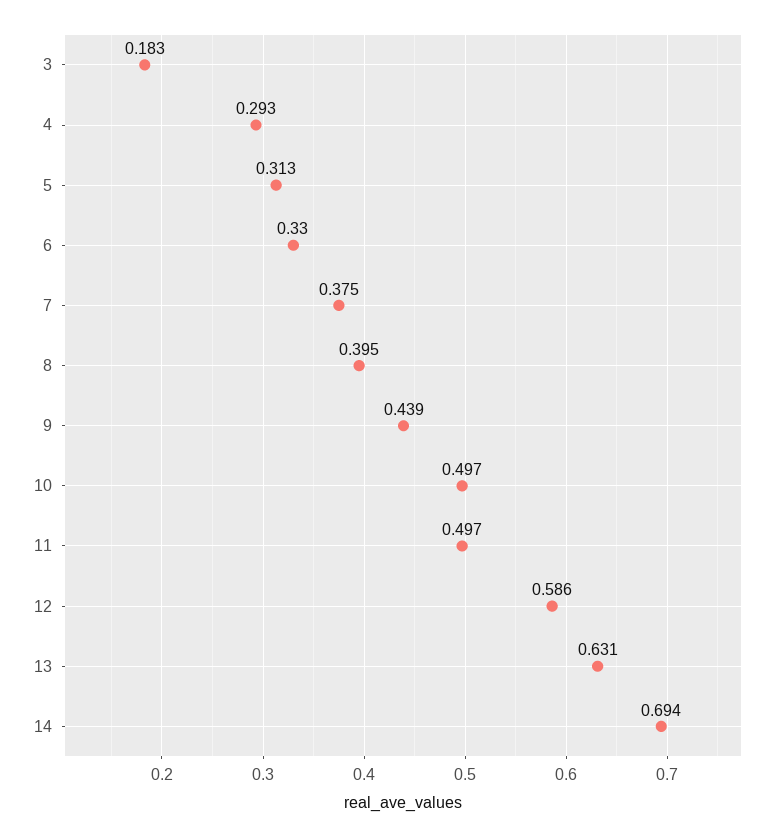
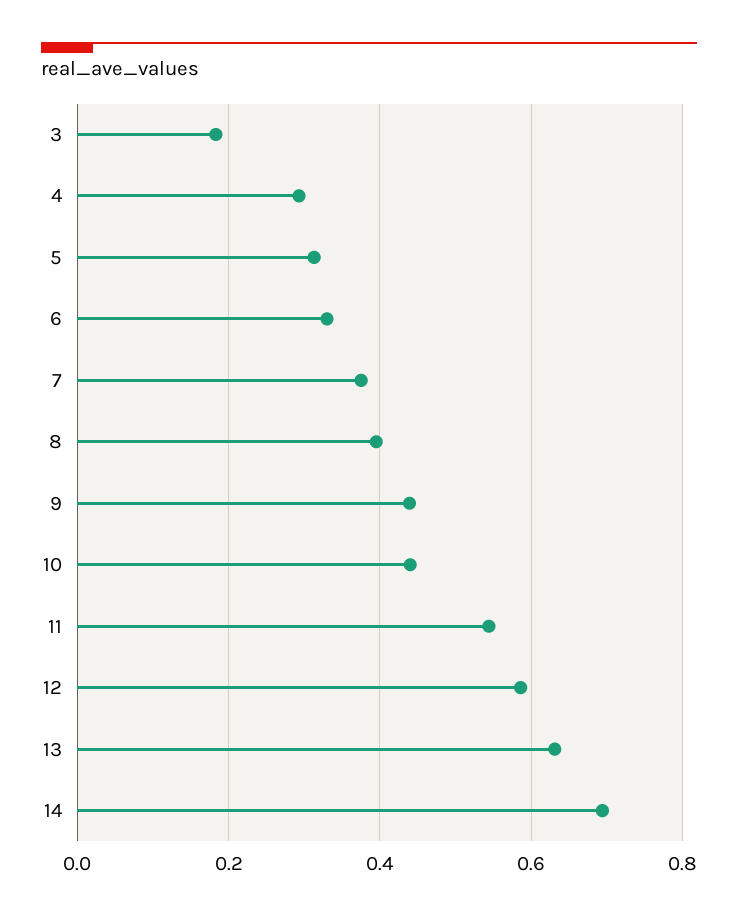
10: 0.497 -> 0.44
11: 0.497 -> 0.54

